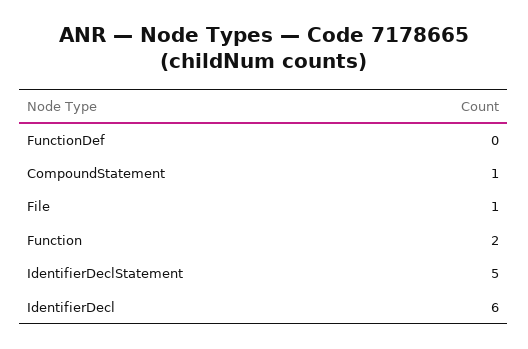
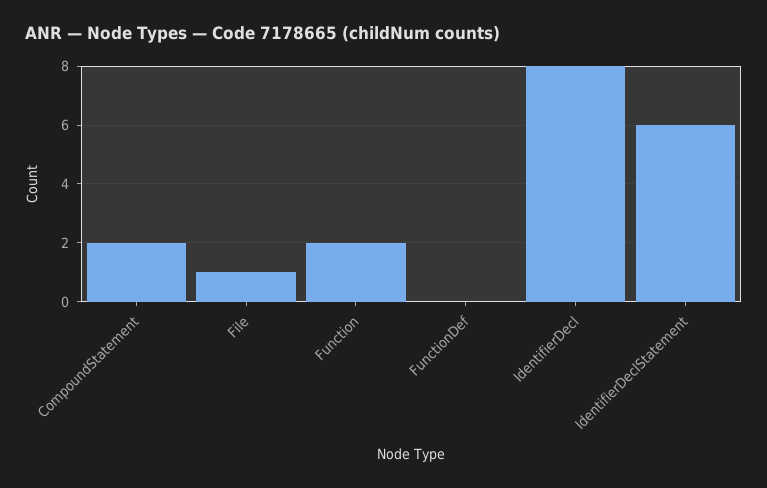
CompoundStatement: 1 -> 2
IdentifierDeclStatement: 5 -> 6
IdentifierDecl: 6 -> 8

